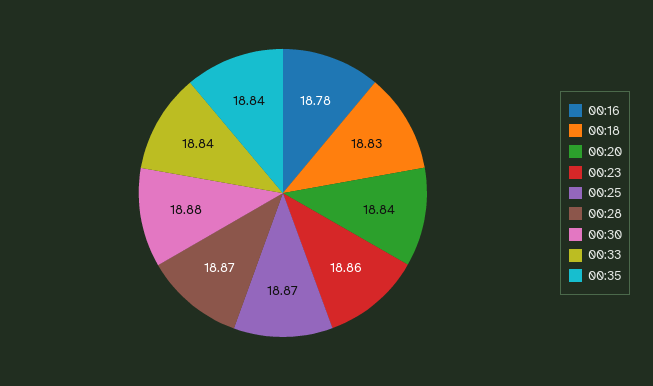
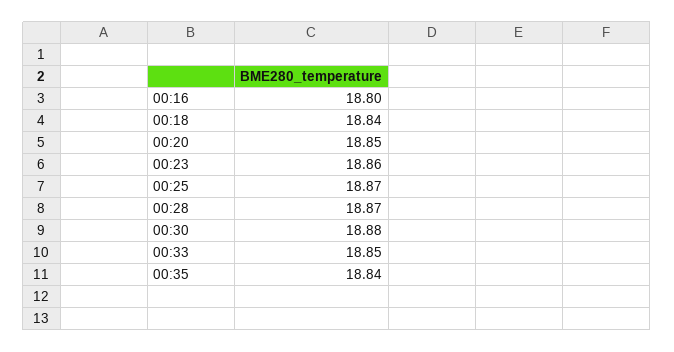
00:16: 18.78 -> 18.8
00:18: 18.83 -> 18.84
00:20: 18.84 -> 18.85
00:33: 18.84 -> 18.85

